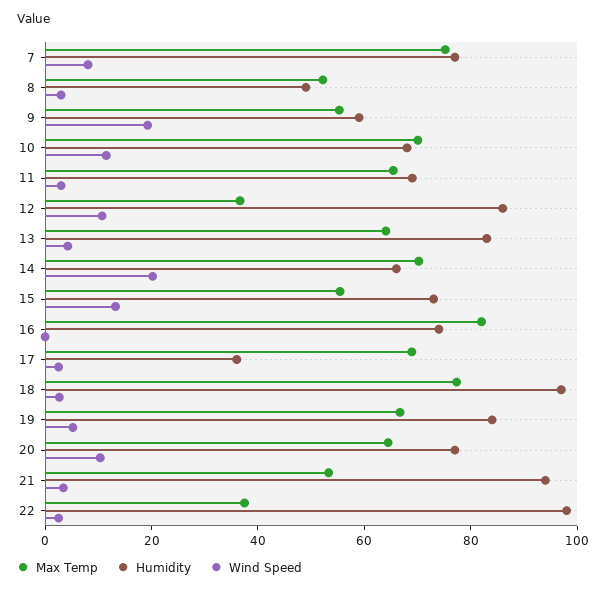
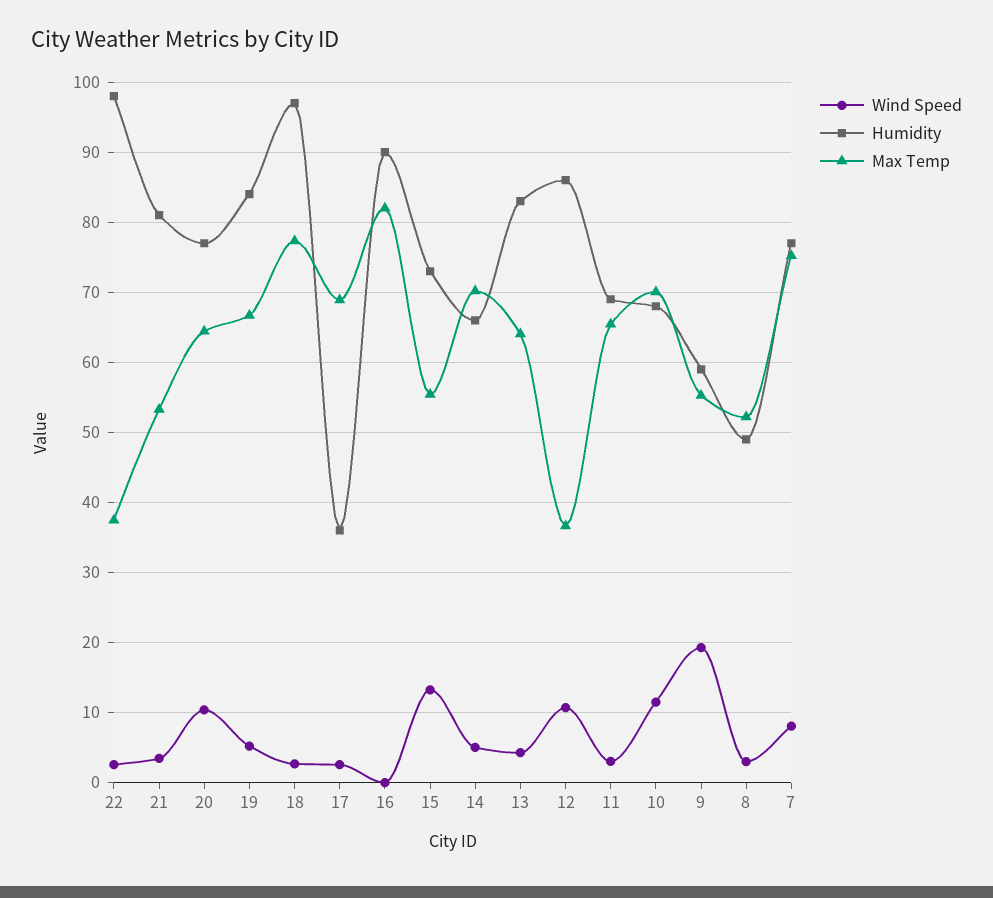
Wind Speed, 14: 20 -> 5
Humidity, 16: 75 -> 90
Humidity, 21: 95 -> 81

